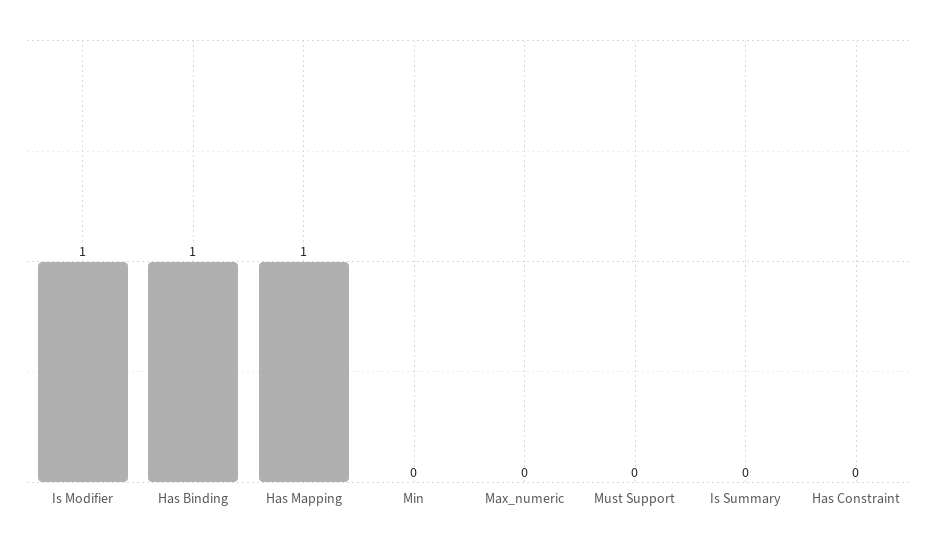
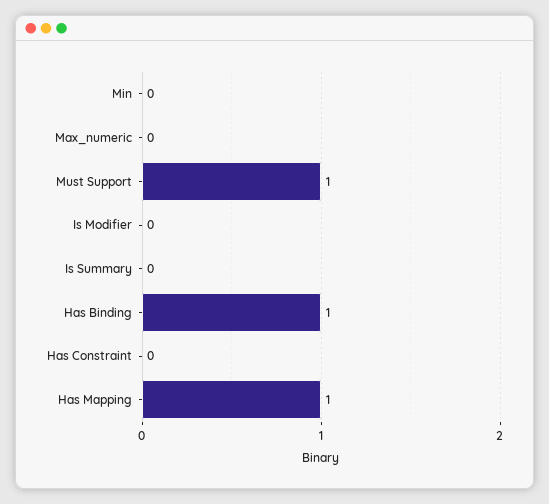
Is Modifier: 1 -> 0
Must Support: 0 -> 1

